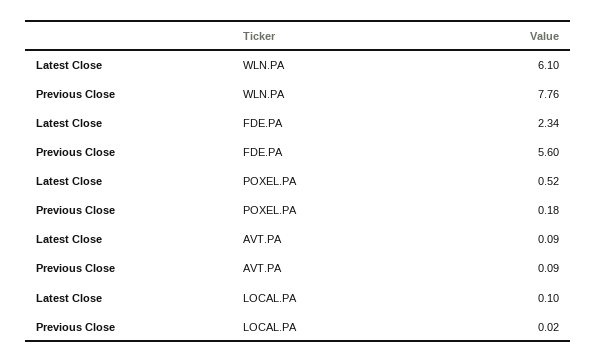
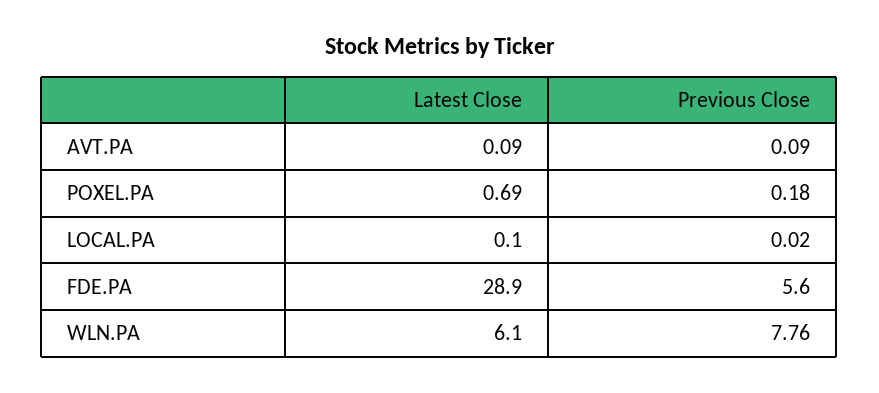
Latest Close, FDE.PA: 2.34 -> 28.9
Latest Close, POXEL.PA: 0.52 -> 0.69

